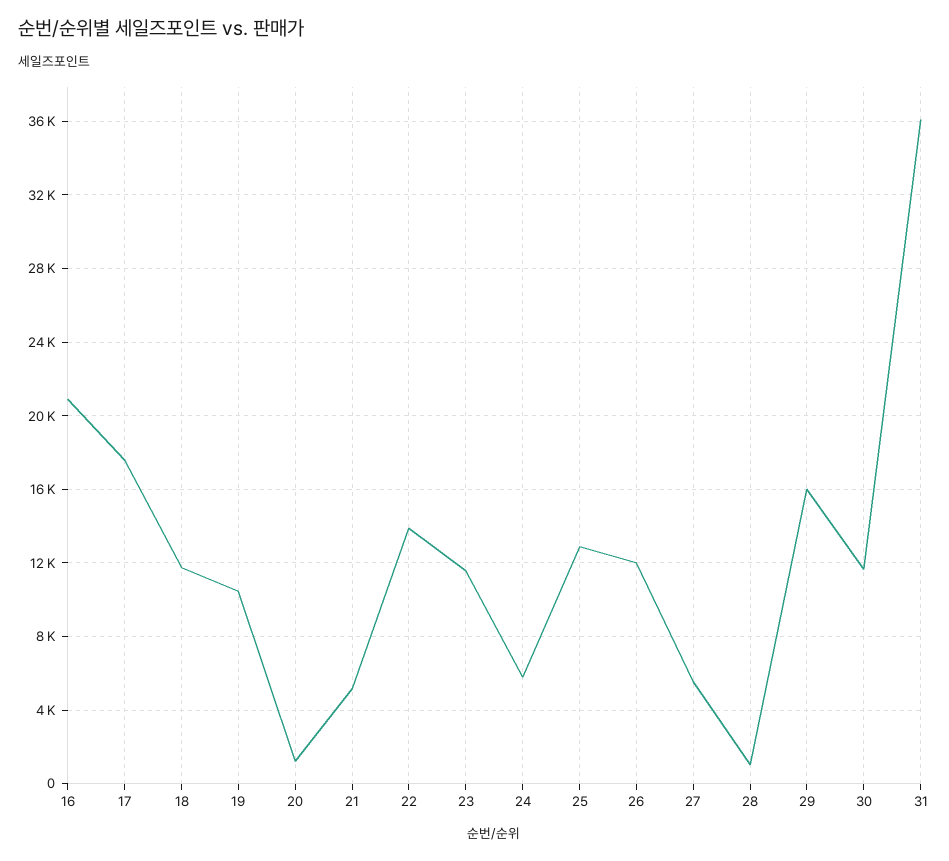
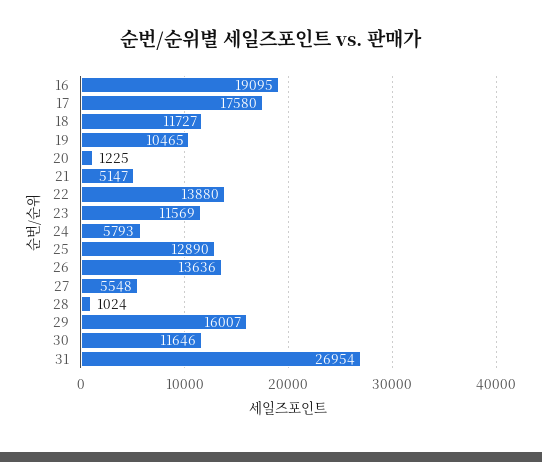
16: 21000 -> 19095
26: 12000 -> 13636
31: 36000 -> 26954

